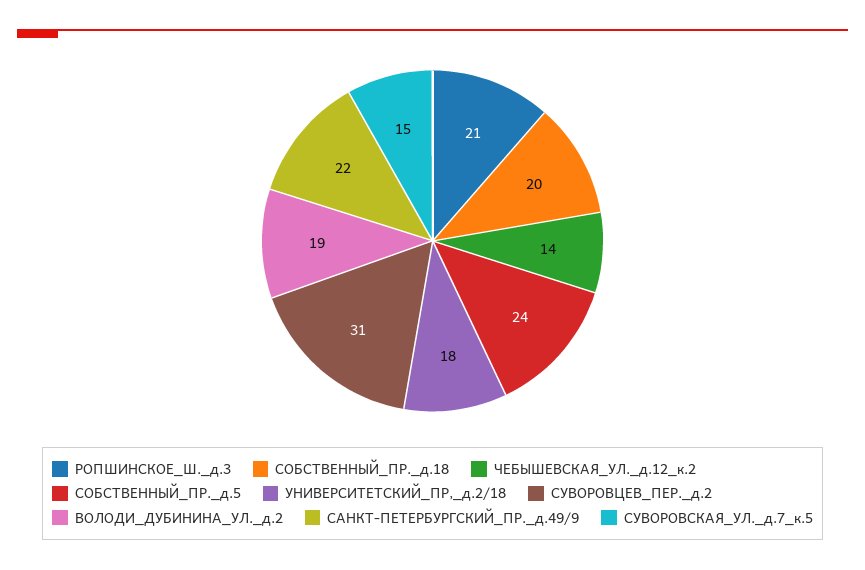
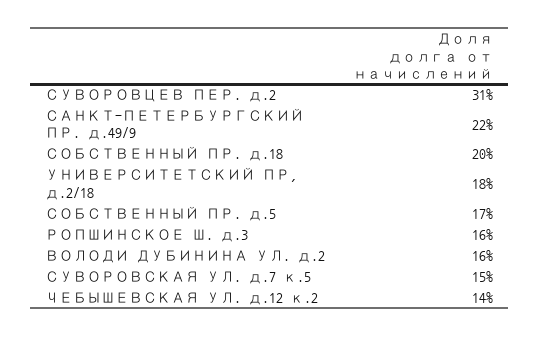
РОПШИНСКОЕ_Ш._д.3: 21 -> 16
СОБСТВЕННЫЙ_ПР._д.5: 24 -> 17
ВОЛОДИ_ДУБИНИНА_УЛ._д.2: 19 -> 16

